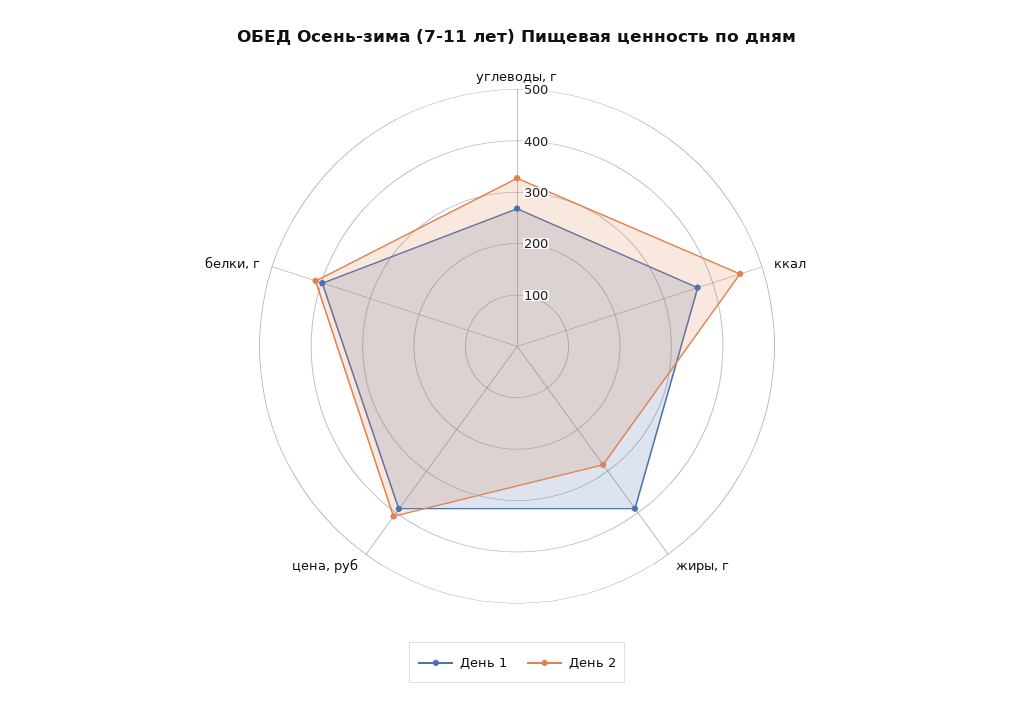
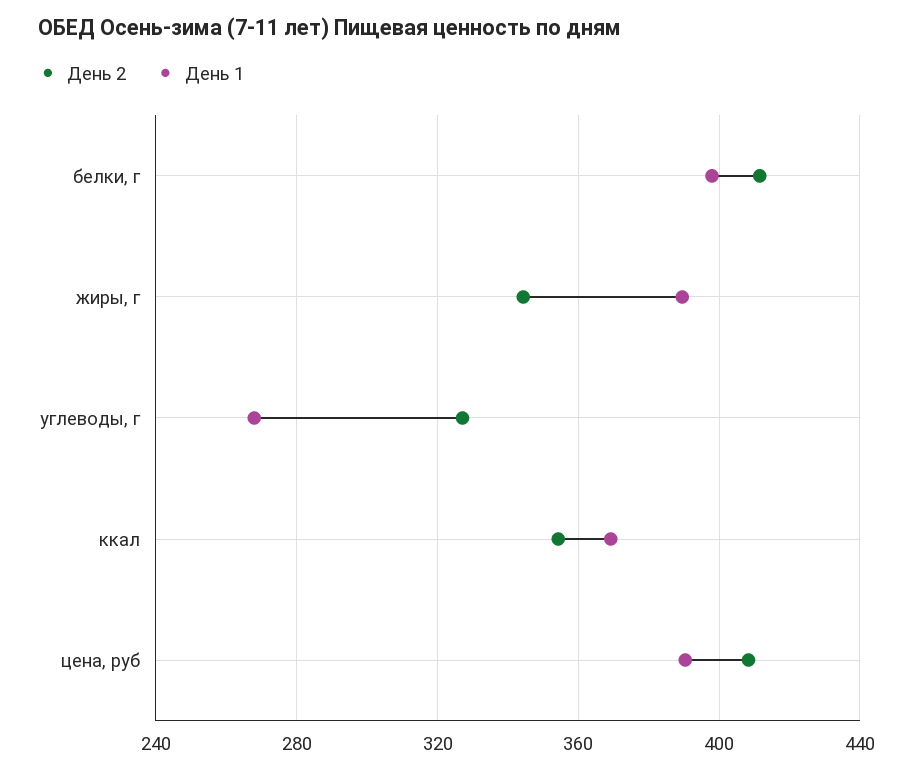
День 2, ккал: 460 -> 355
День 2, жиры, г: 280 -> 345

